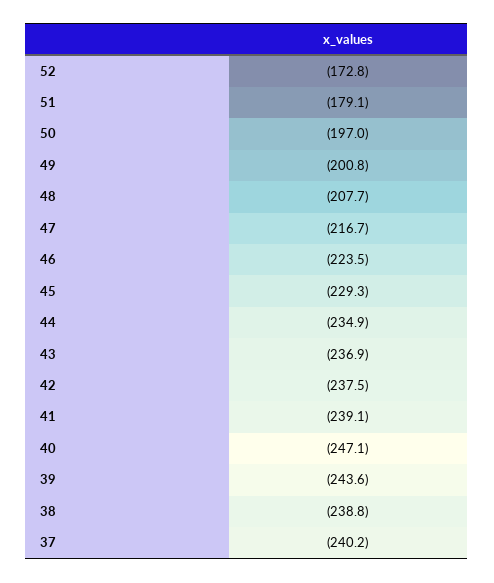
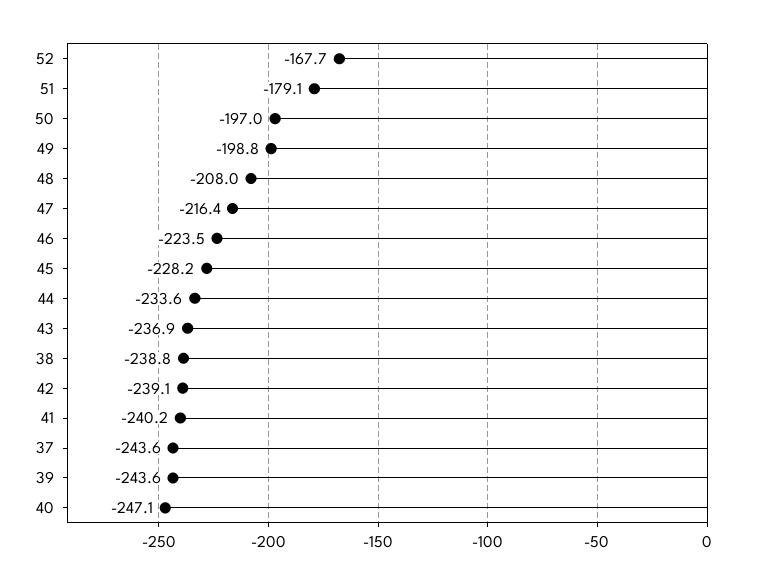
52: -172.8 -> -167.7
49: -200.8 -> -198.8
48: -207.7 -> -208
47: -216.7 -> -216.4
45: -229.3 -> -228.2
44: -234.9 -> -233.6
42: -237.5 -> -239.1
41: -239.1 -> -240.2
37: -240.2 -> -243.6

